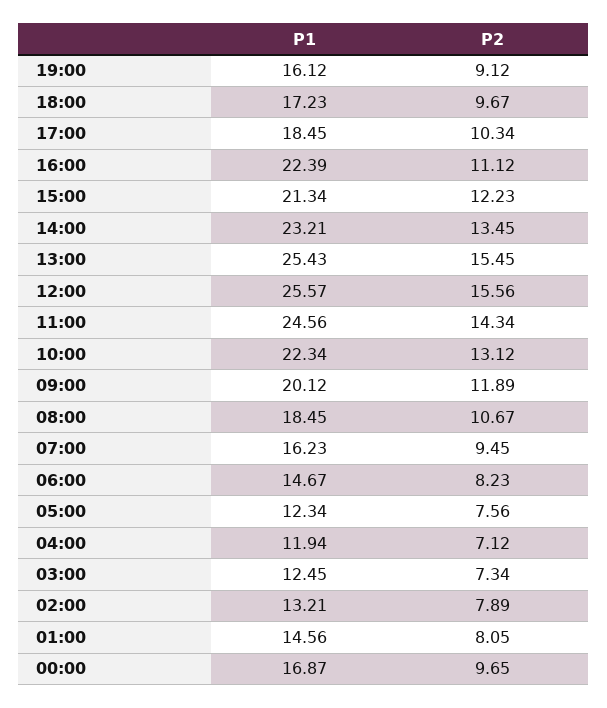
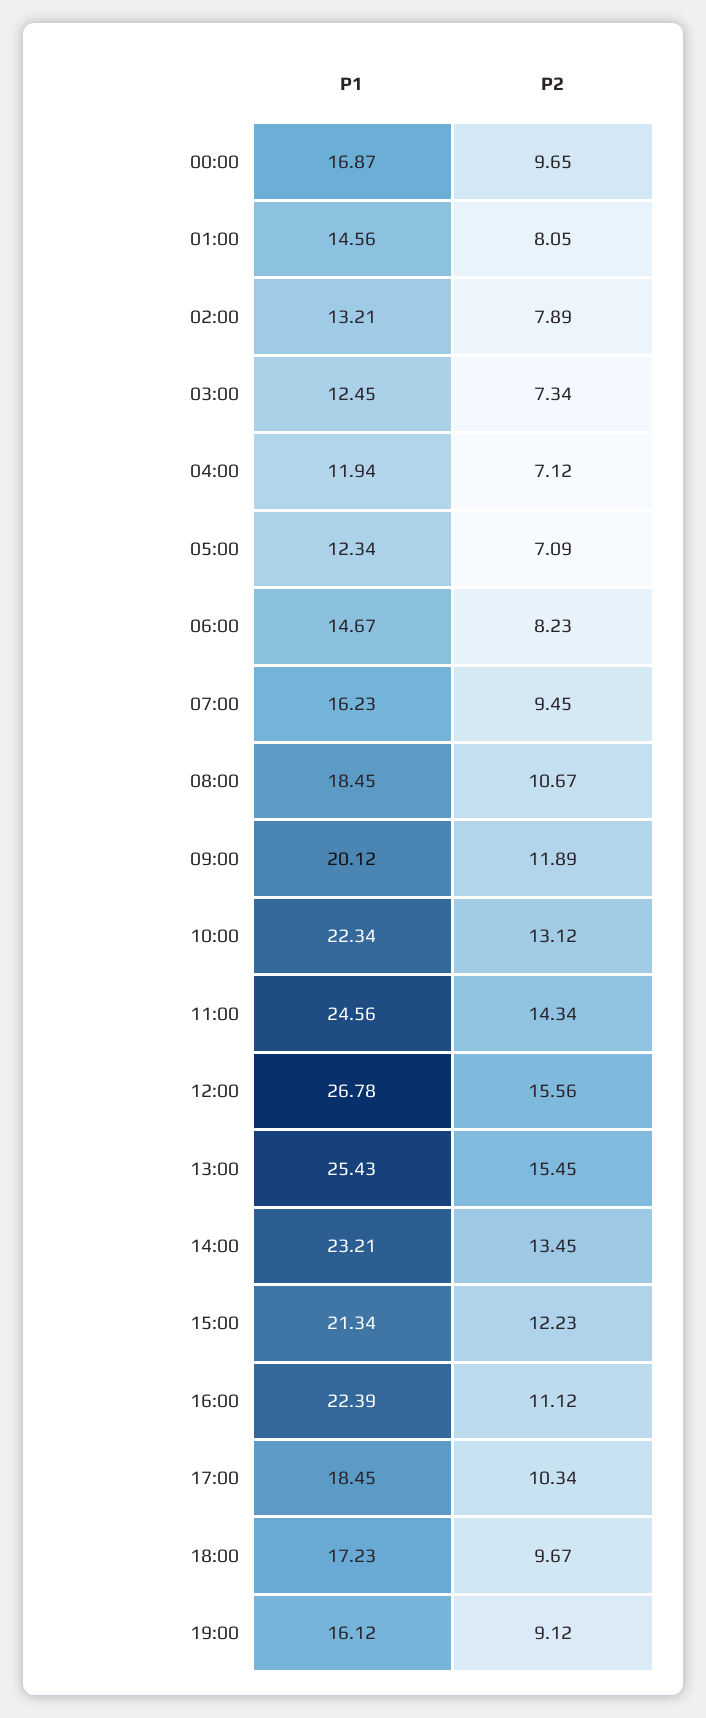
P1, 12:00: 25.57 -> 26.78
P2, 05:00: 7.56 -> 7.09

